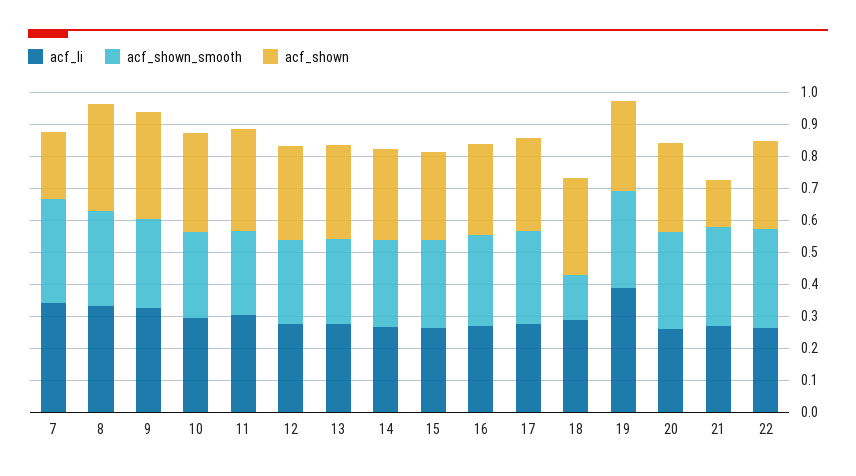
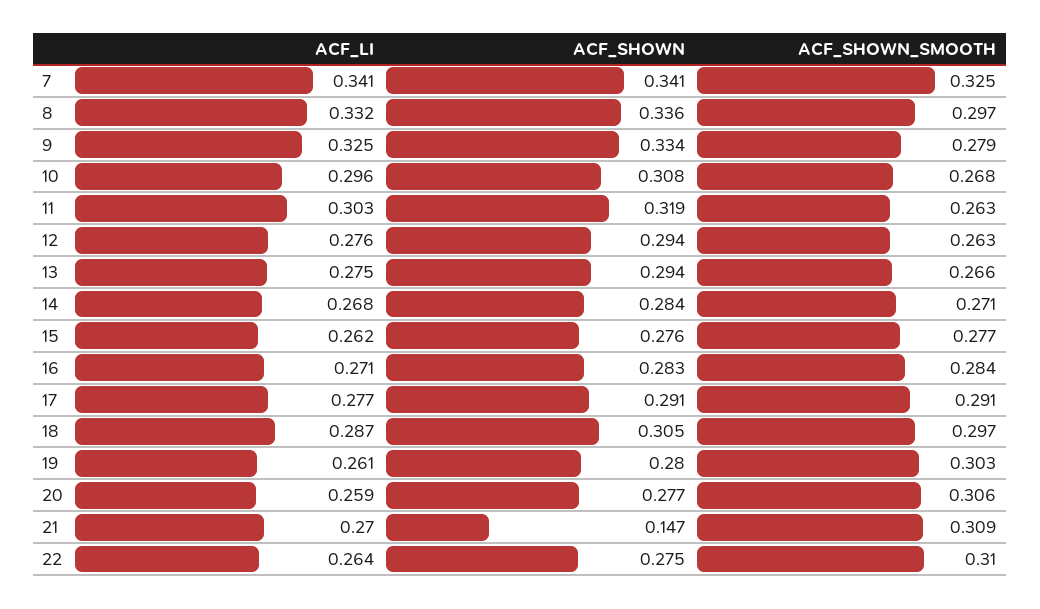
acf_shown, 7: 0.2 -> 0.341
acf_shown_smooth, 18: 0.15 -> 0.297
acf_li, 19: 0.4 -> 0.261

